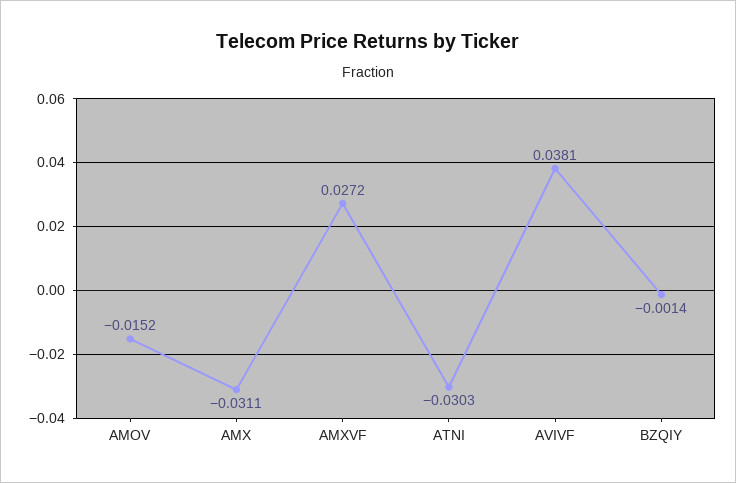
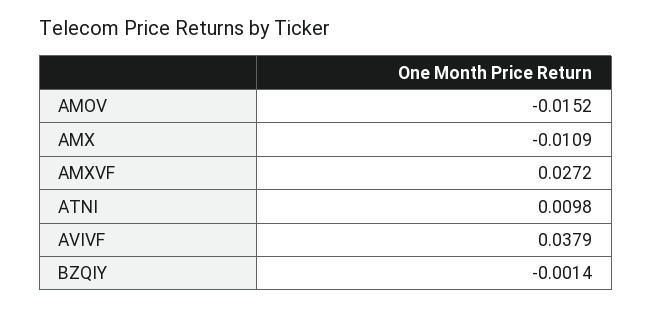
AMX: -0.0311 -> -0.0109
ATNI: -0.0303 -> 0.0098
AVIVF: 0.0381 -> 0.0379

